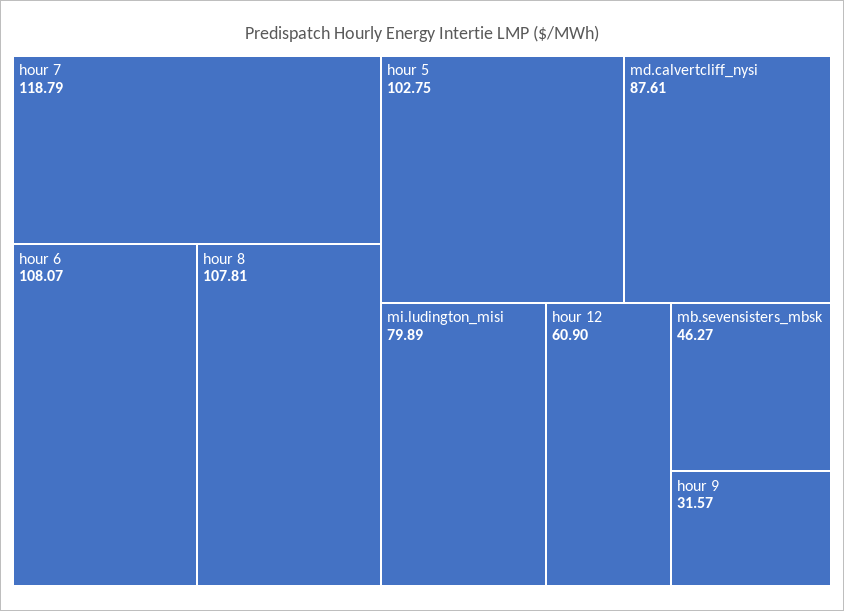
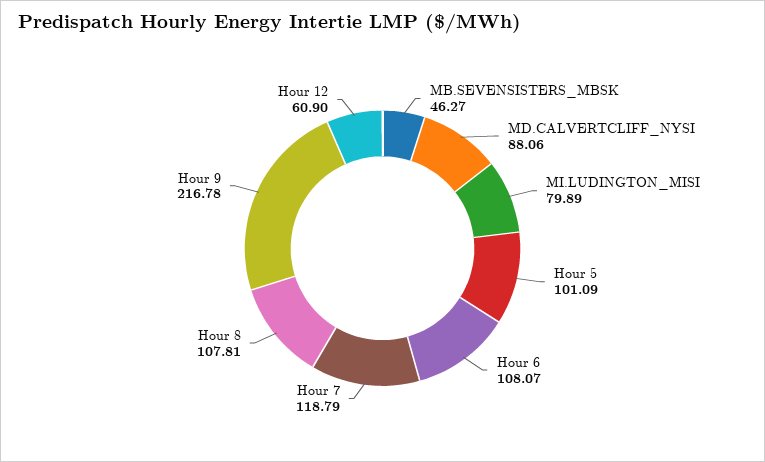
hour 5: 102.75 -> 101.09
md.calvertcliff_nysi: 87.61 -> 88.06
hour 9: 31.57 -> 216.78

